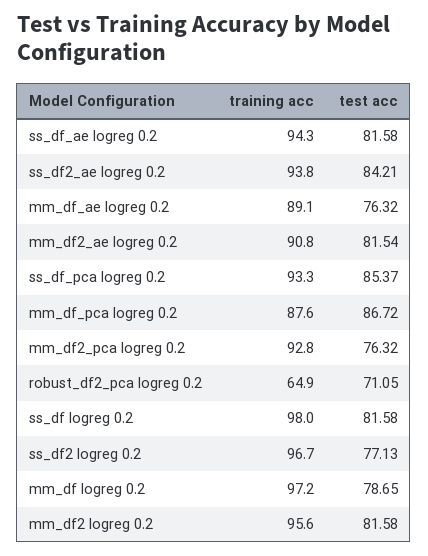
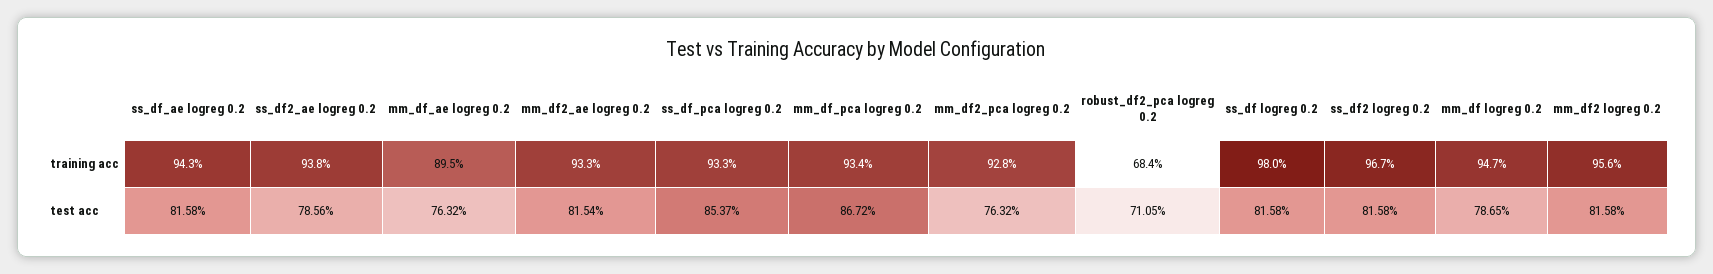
test acc, ss_df2_ae logreg 0.2: 84.21 -> 78.56
training acc, mm_df_ae logreg 0.2: 89.1 -> 89.5
training acc, mm_df2_ae logreg 0.2: 90.8 -> 93.3
training acc, mm_df_pca logreg 0.2: 87.6 -> 93.4
training acc, robust_df2_pca logreg 0.2: 64.9 -> 68.4
test acc, ss_df2 logreg 0.2: 77.13 -> 81.58
training acc, mm_df logreg 0.2: 97.2 -> 94.7

